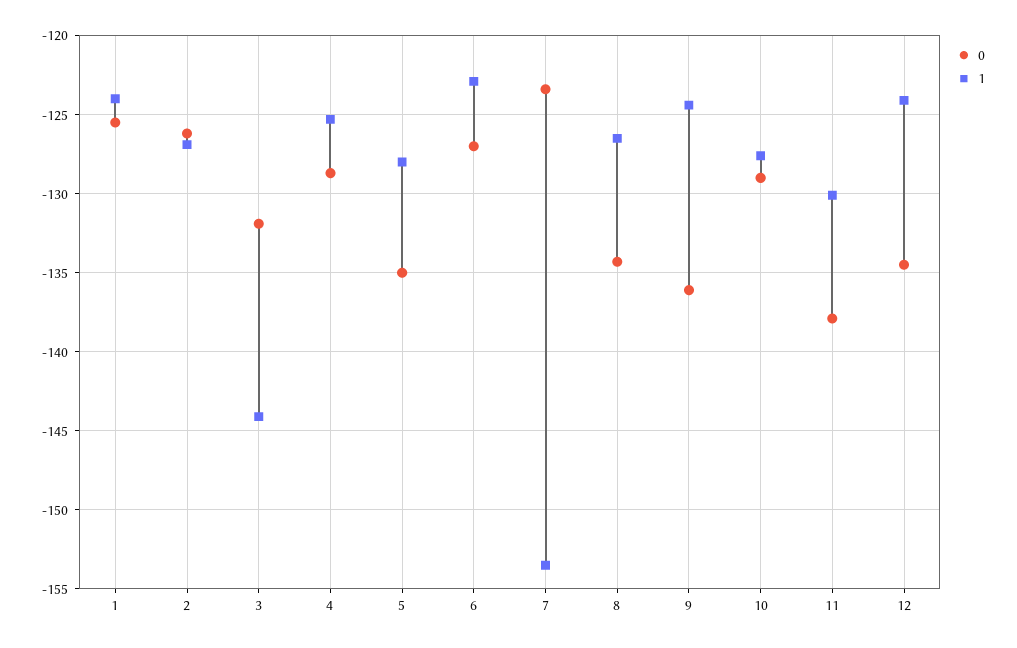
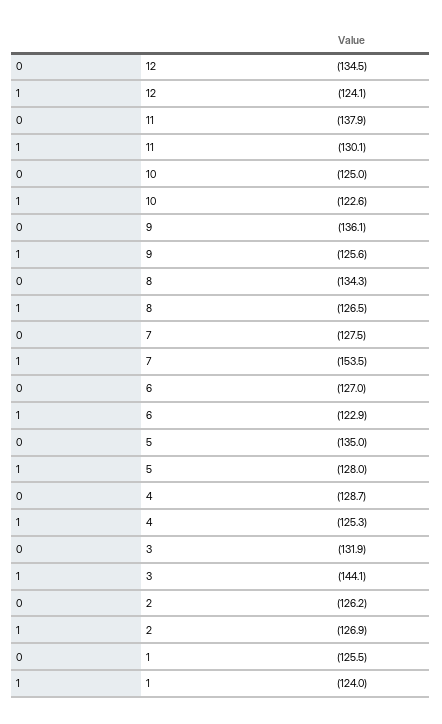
0, 7: -123.5 -> -127.5
1, 9: -124.5 -> -125.6
0, 10: -129 -> -125
1, 10: -127.5 -> -122.6

